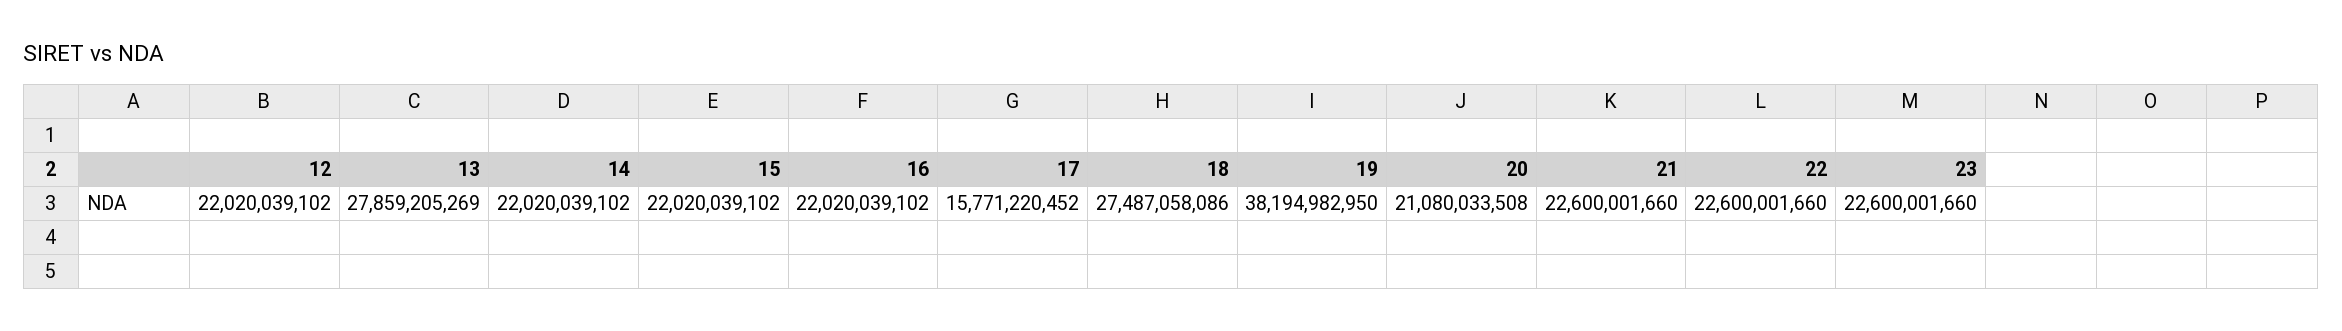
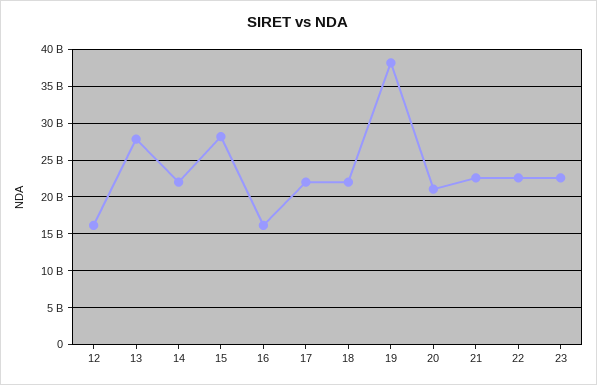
12: 22020039102 -> 16000000000
15: 22020039102 -> 28000000000
16: 22020039102 -> 16000000000
17: 15771220452 -> 22000000000
18: 27487058086 -> 22000000000

